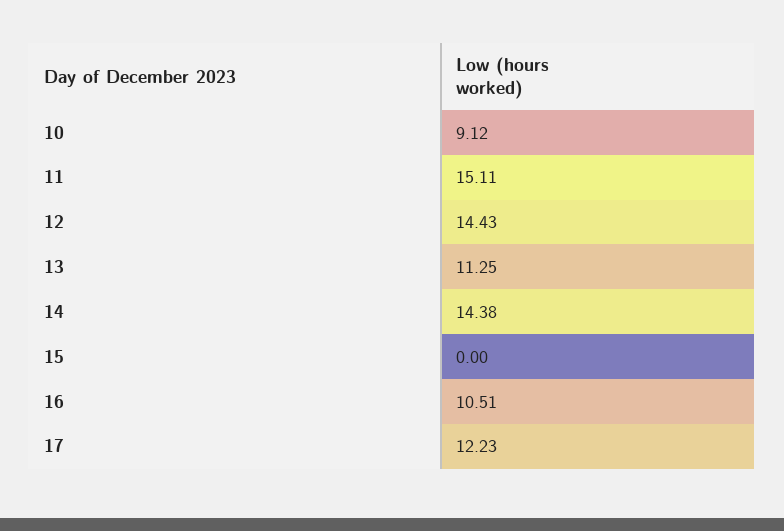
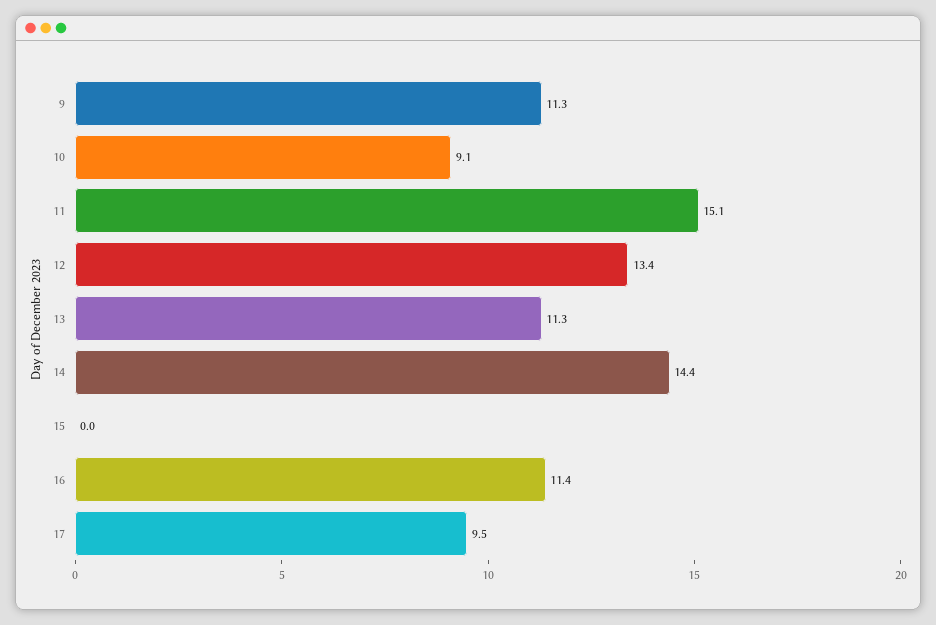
12: 14.43 -> 13.4
16: 10.51 -> 11.4
17: 12.23 -> 9.5
9: none -> 11.3

